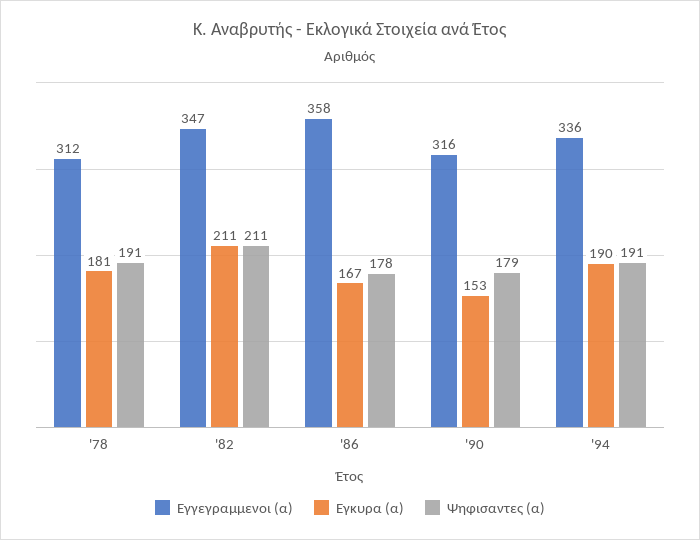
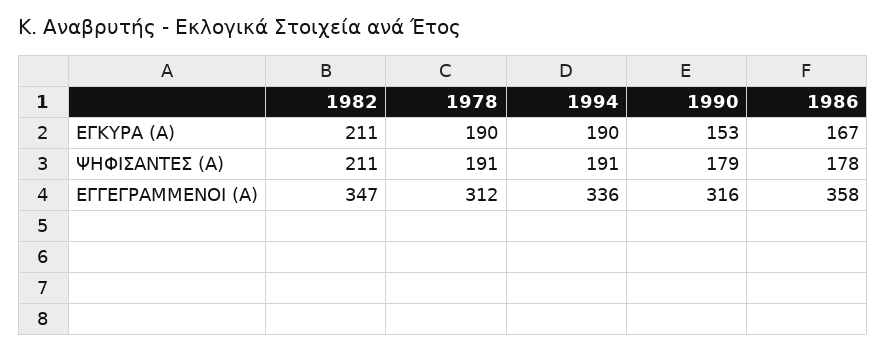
Εγκυρα (α), '78: 181 -> 190

